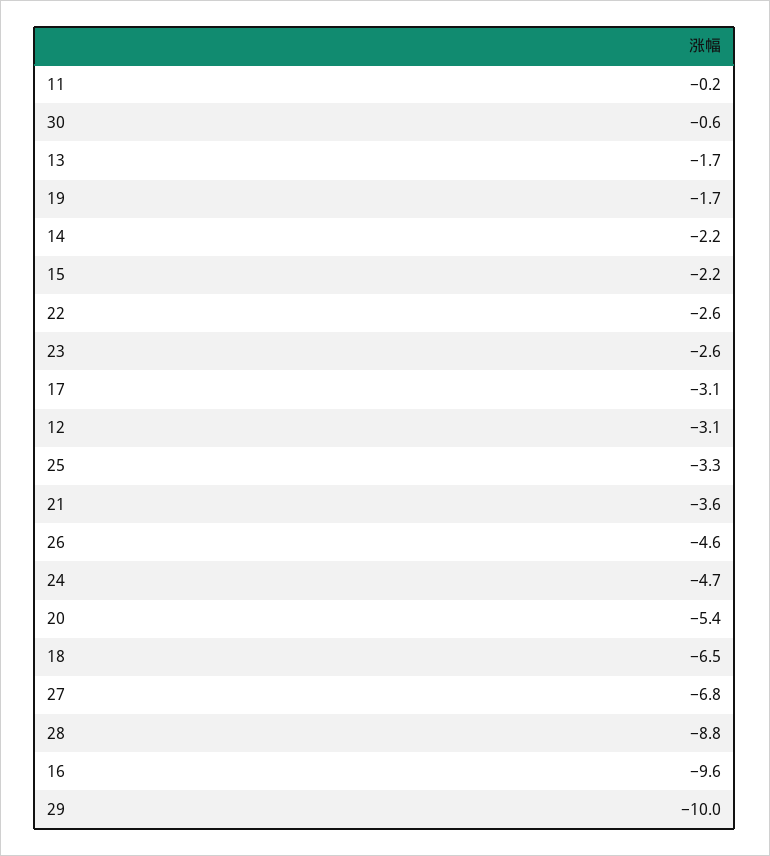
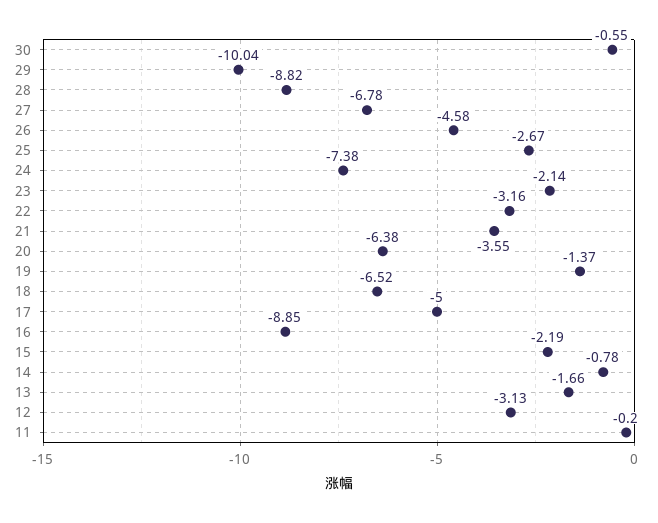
19: -1.7 -> -1.37
14: -2.2 -> -0.78
22: -2.6 -> -3.16
23: -2.6 -> -2.14
17: -3.1 -> -5
25: -3.3 -> -2.67
24: -4.7 -> -7.38
20: -5.4 -> -6.38
16: -9.6 -> -8.85

